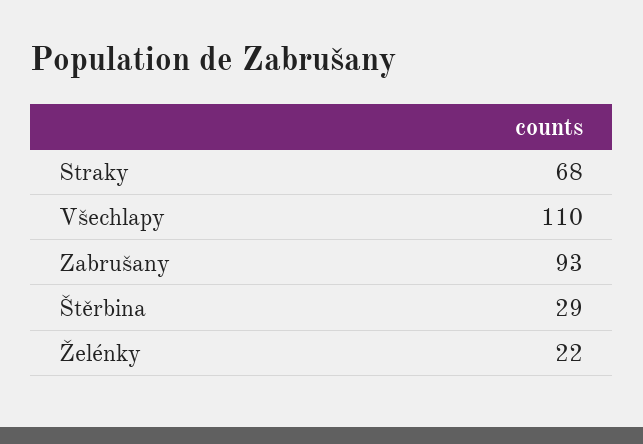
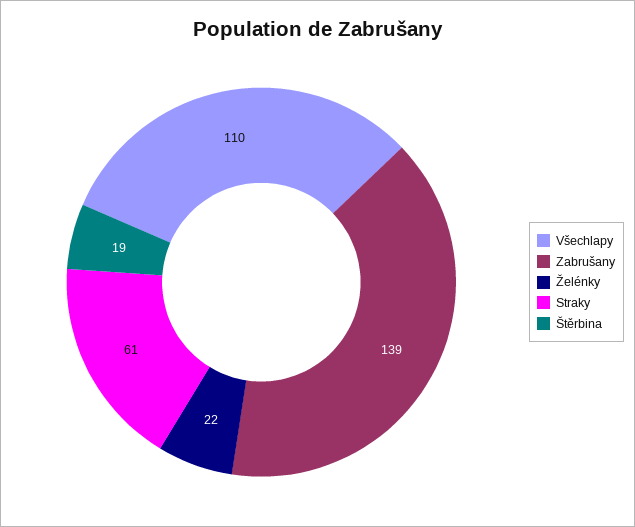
Straky: 68 -> 61
Zabrušany: 93 -> 139
Štěrbina: 29 -> 19

